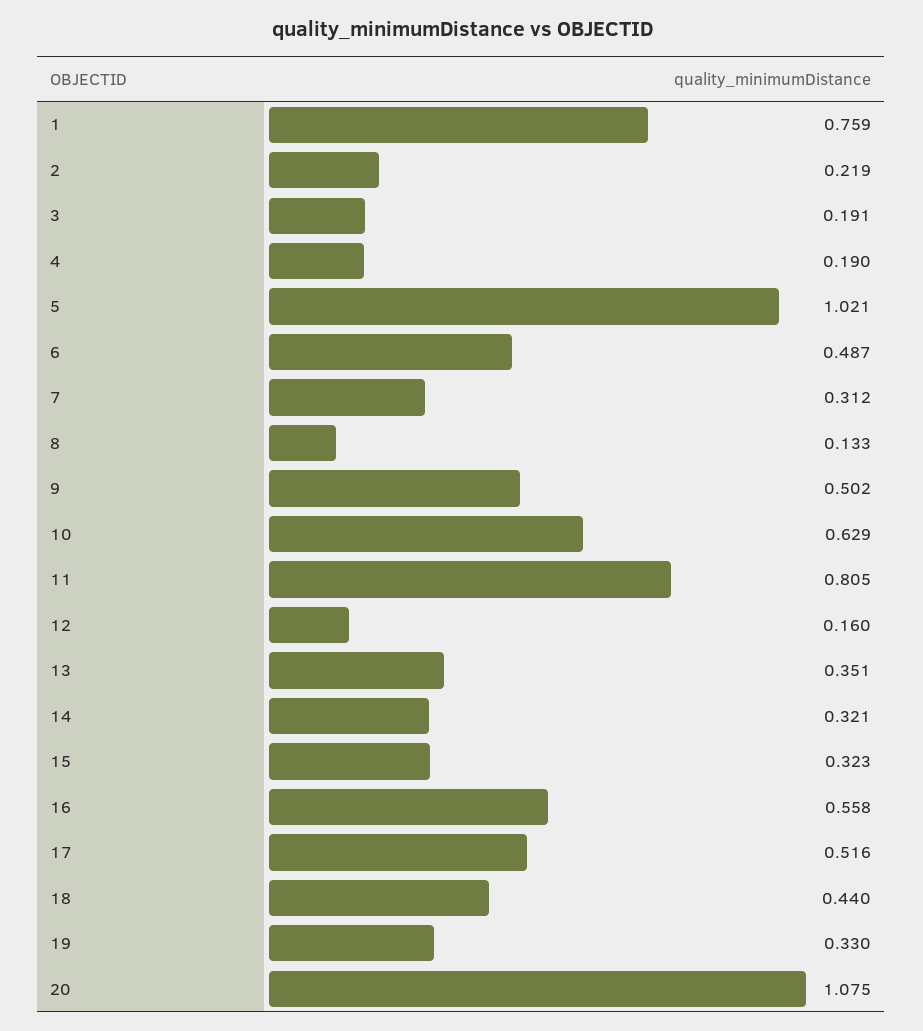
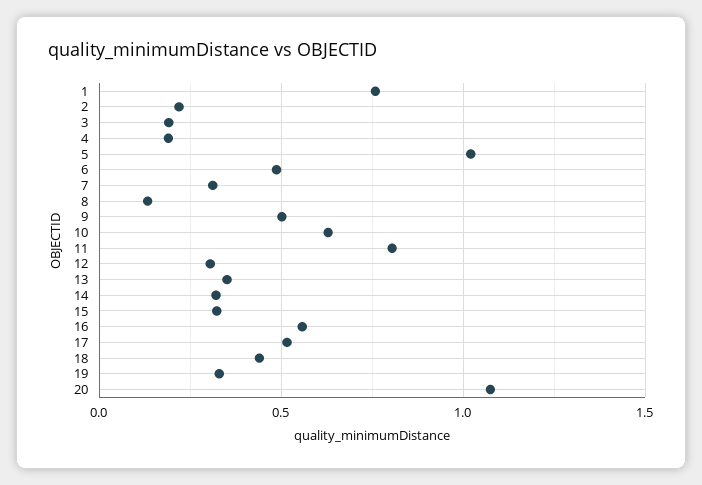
12: 0.16 -> 0.3

